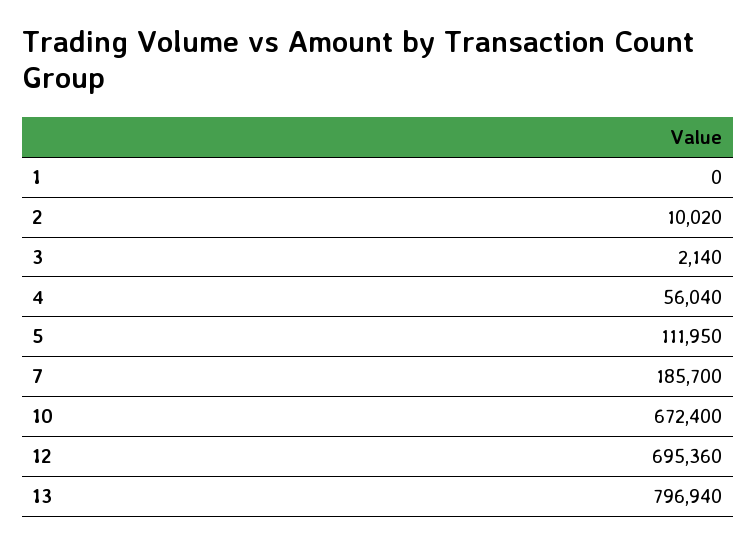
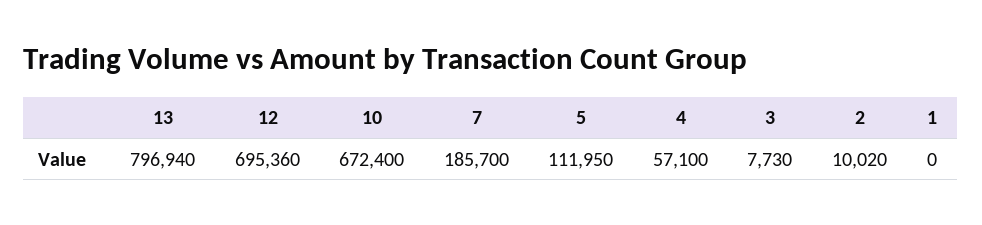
3: 2140 -> 7730
4: 56040 -> 57100

